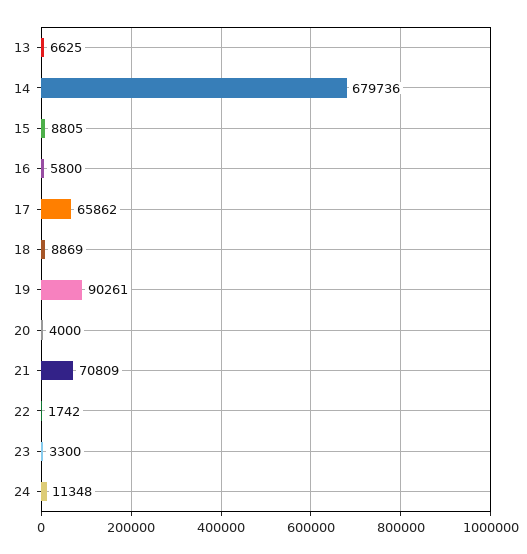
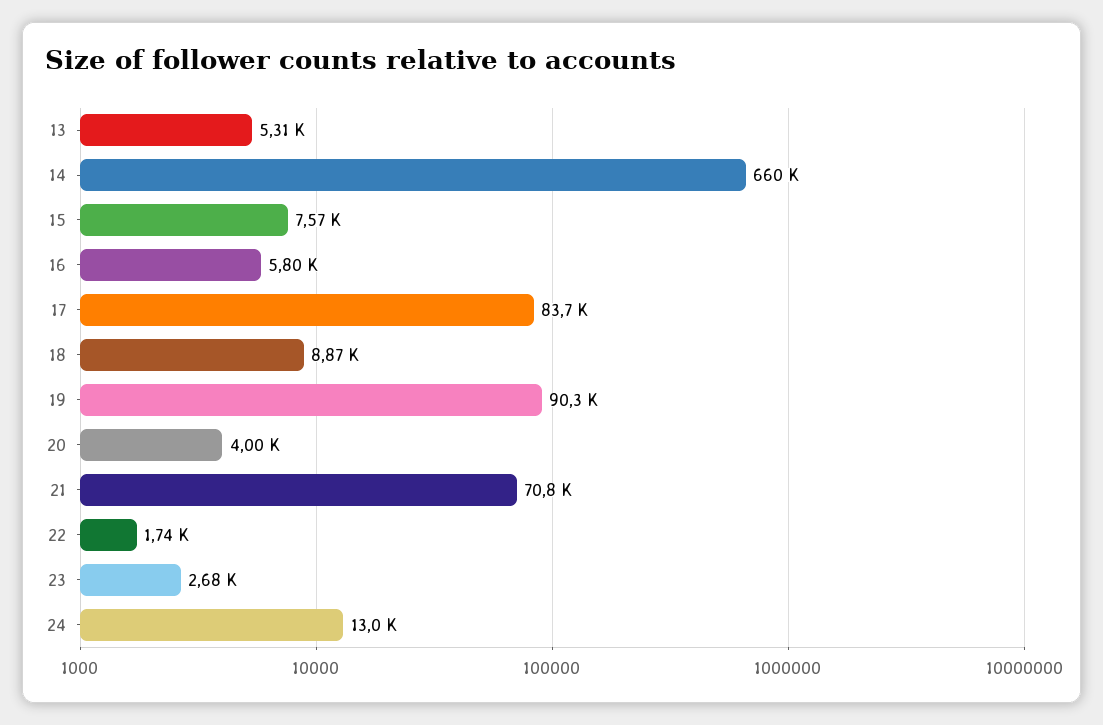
13: 6625 -> 5310
14: 679736 -> 660000
15: 8805 -> 7570
17: 65862 -> 83700
23: 3300 -> 2680
24: 11348 -> 13000

